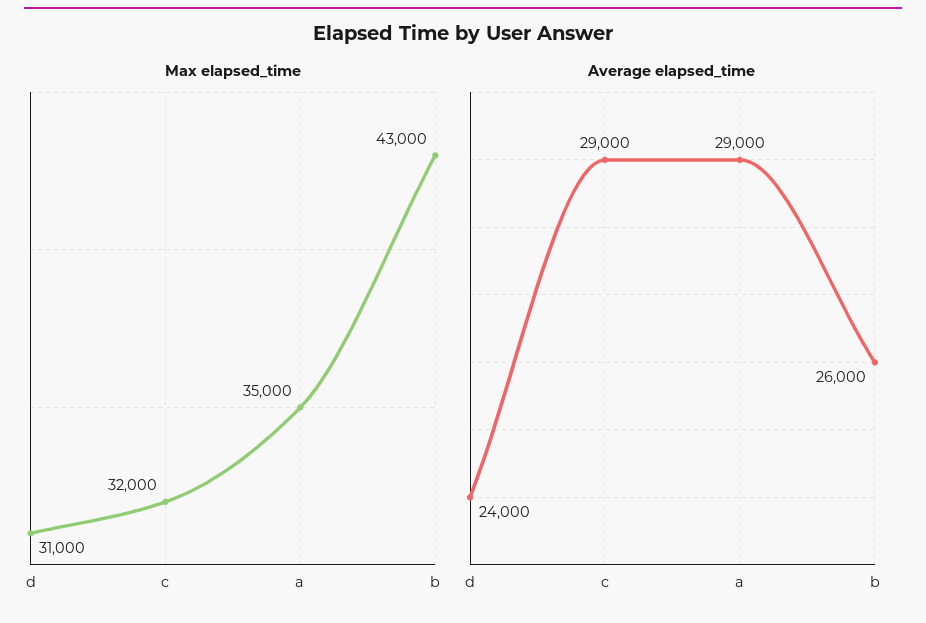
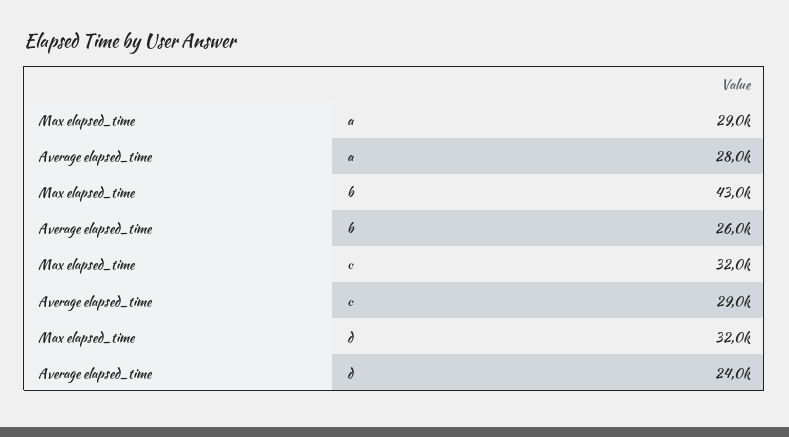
Max elapsed_time, d: 31000 -> 32000
Max elapsed_time, a: 35000 -> 29000
Average elapsed_time, a: 29000 -> 28000

